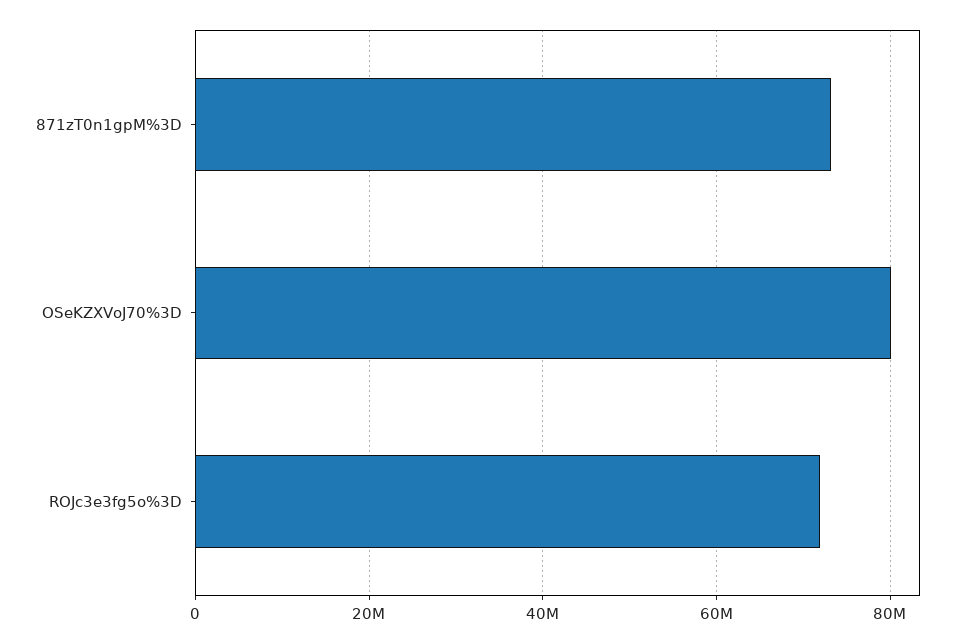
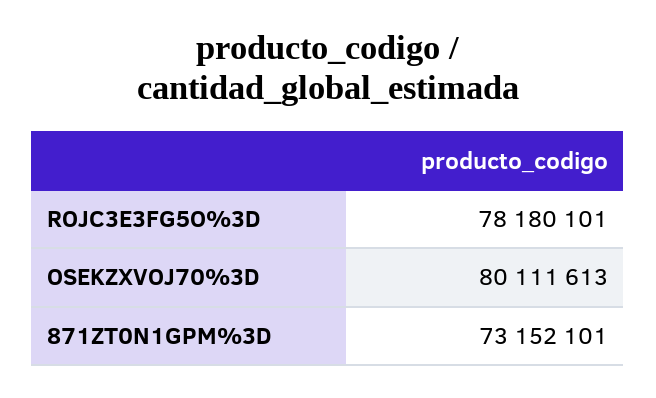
ROJc3e3fg5o%3D: 72000000 -> 78180101

